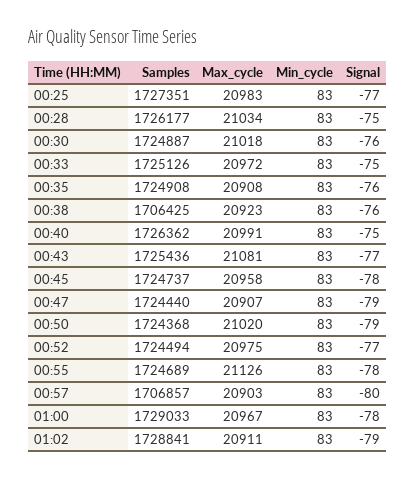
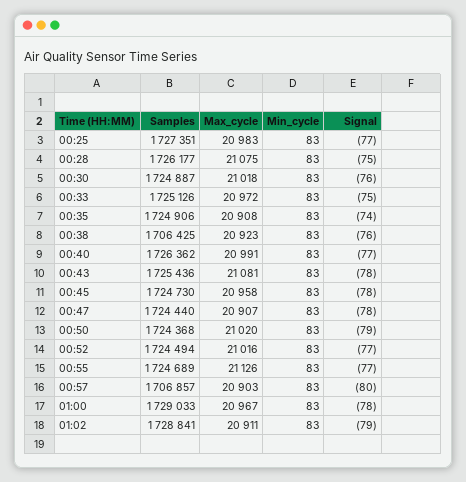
Max_cycle, 00:28: 21034 -> 21075
Samples, 00:35: 1724908 -> 1724906
Signal, 00:35: -76 -> -74
Signal, 00:40: -75 -> -77
Signal, 00:43: -77 -> -78
Samples, 00:45: 1724737 -> 1724730
Signal, 00:47: -79 -> -78
Max_cycle, 00:52: 20975 -> 21016
Signal, 00:55: -78 -> -77

